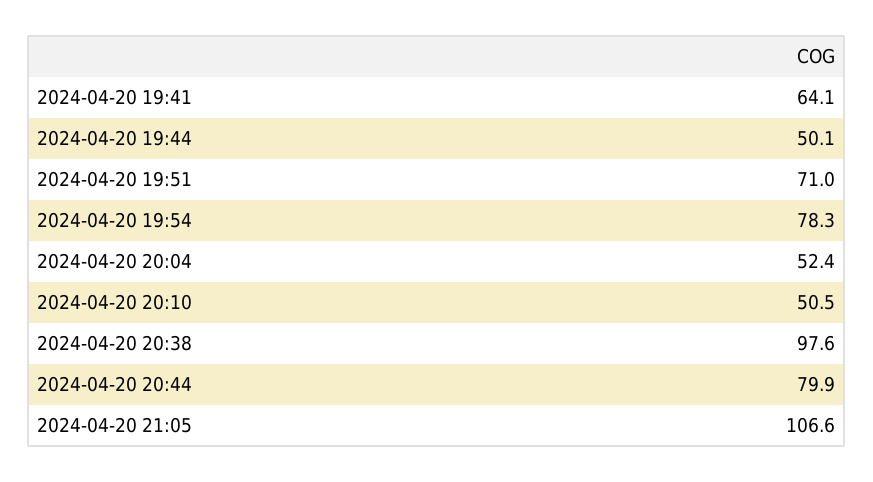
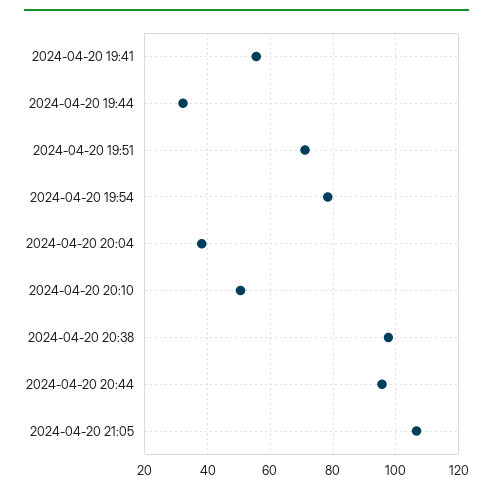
2024-04-20 19:41: 64.1 -> 56
2024-04-20 19:44: 50.1 -> 32
2024-04-20 20:04: 52.4 -> 38
2024-04-20 20:44: 79.9 -> 96

